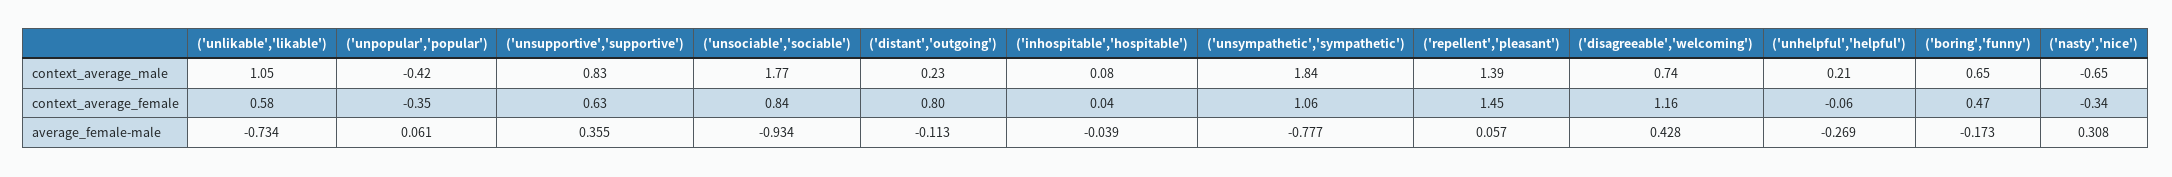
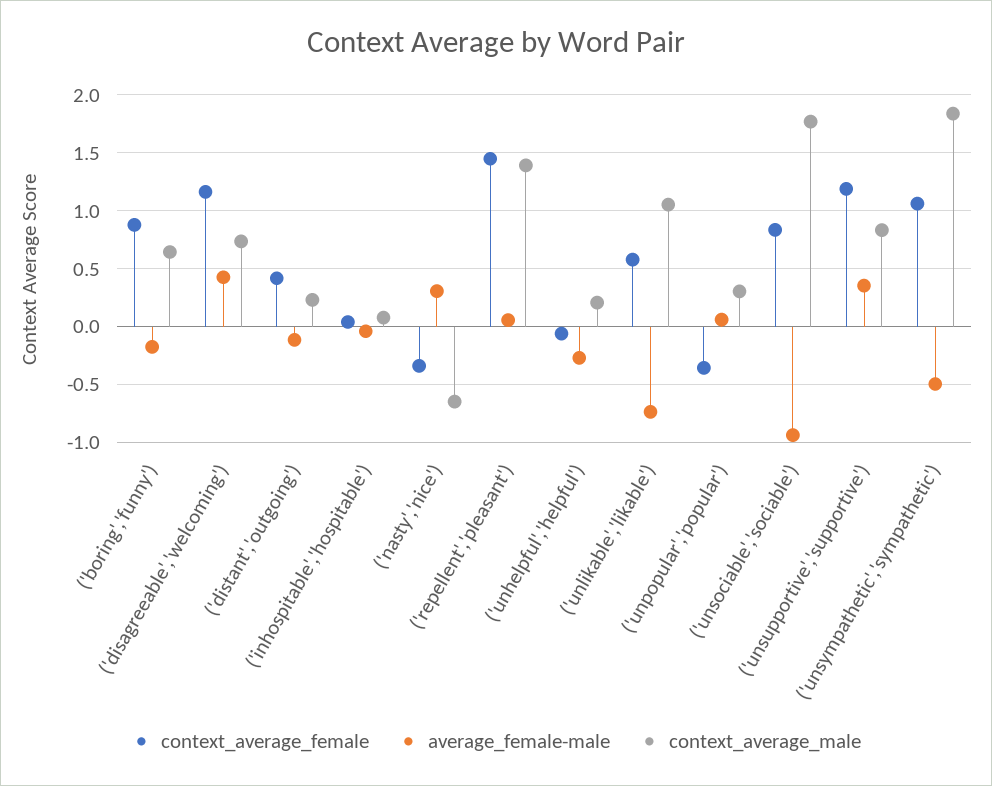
context_average_male, ('unpopular','popular'): -0.42 -> 0.3
context_average_female, ('unsupportive','supportive'): 0.63 -> 1.2
context_average_female, ('distant','outgoing'): 0.8 -> 0.4
context_average_female, ('boring','funny'): 0.47 -> 0.9
average_female-male, ('unsympathetic','sympathetic'): -0.777 -> -0.5

